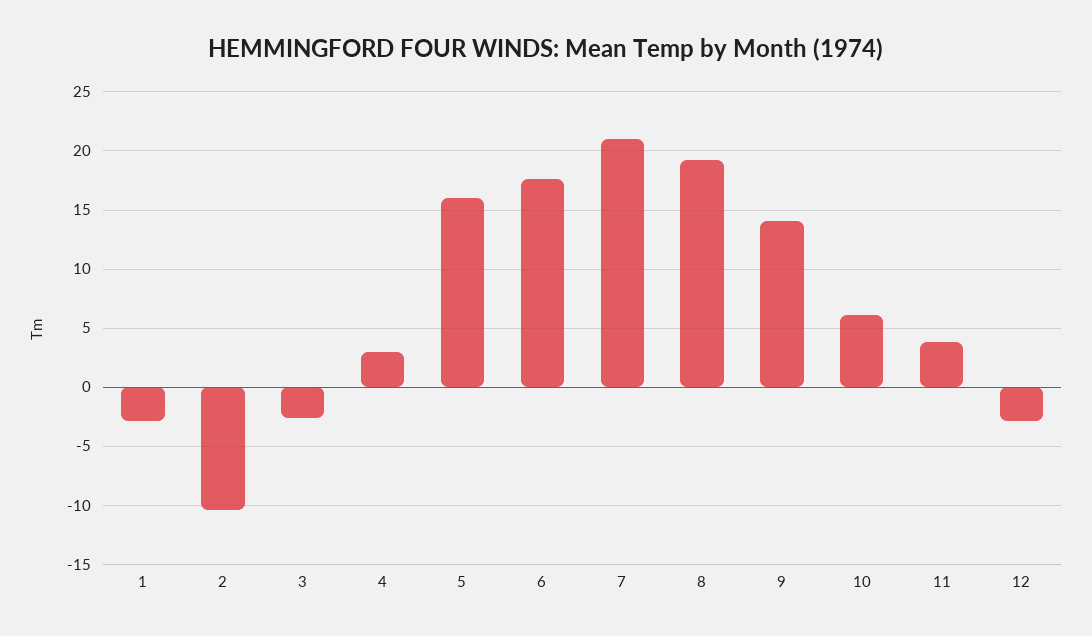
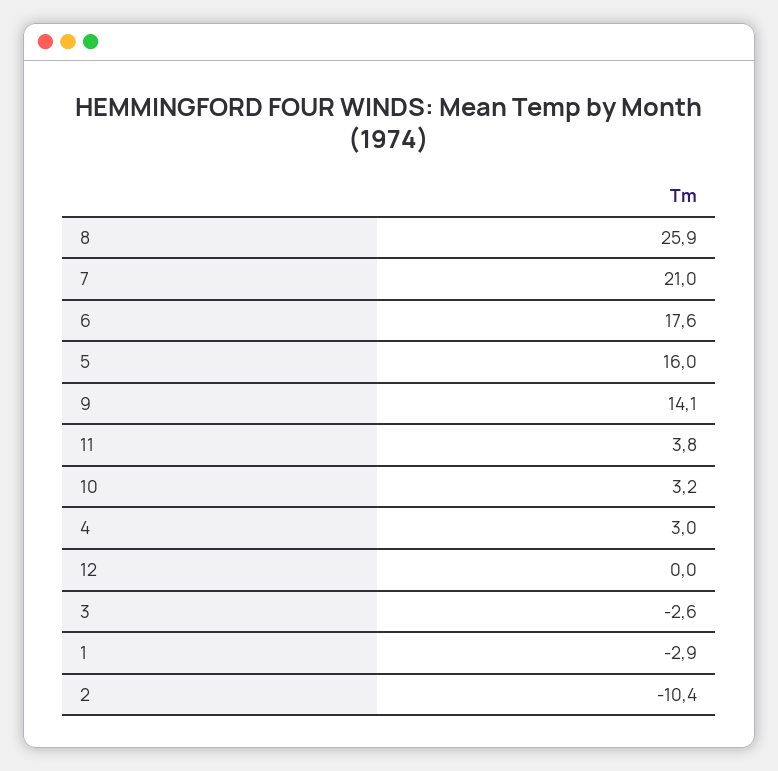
8: 19 -> 25.9
10: 6 -> 3.2
12: -3 -> 0

